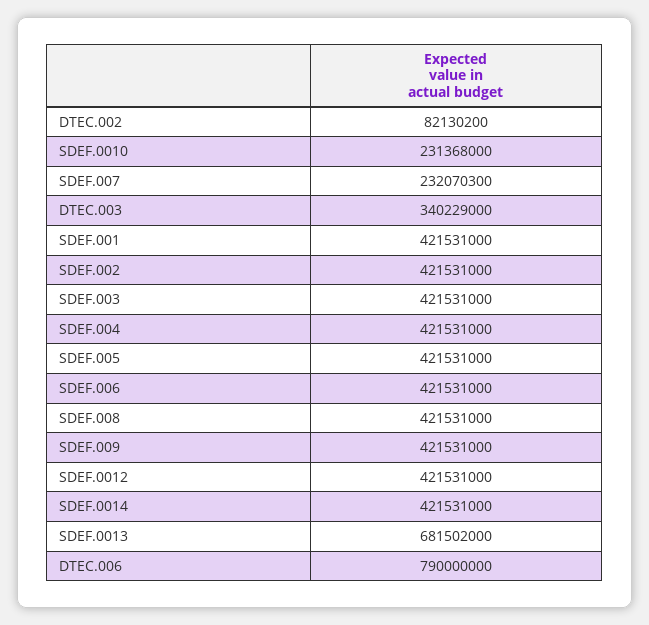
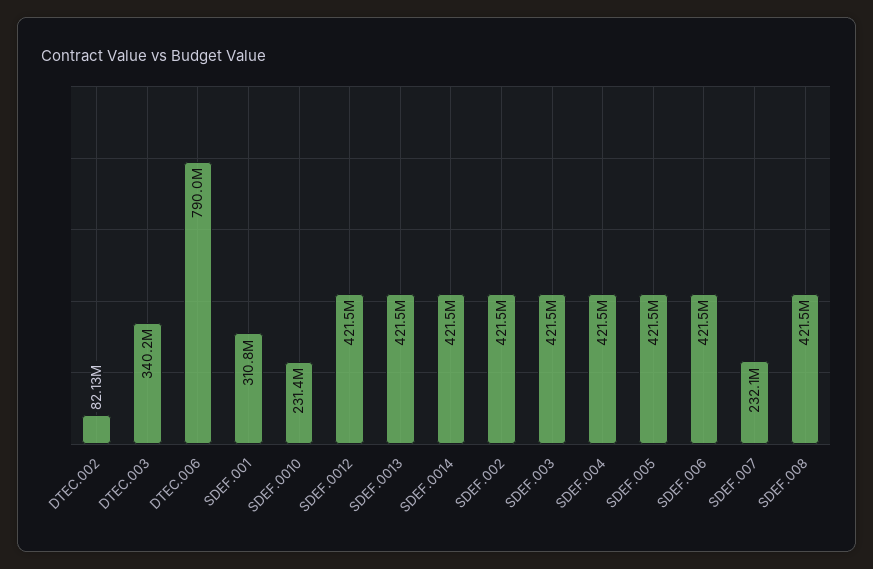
SDEF.001: 421531000 -> 310800000
SDEF.009: 421531000 -> none
SDEF.0013: 681502000 -> 421500000

